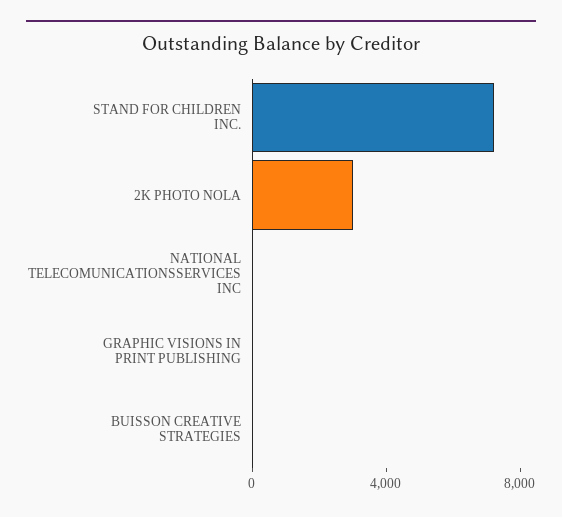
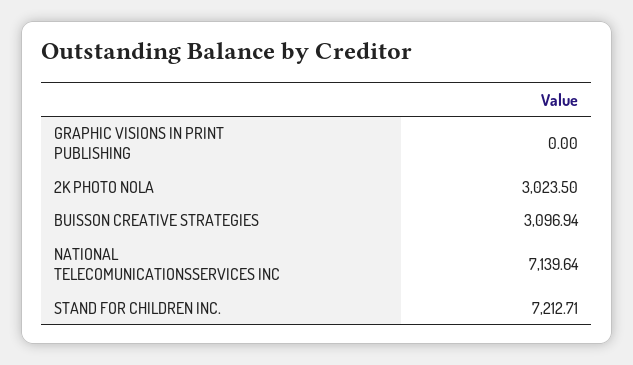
NATIONAL TELECOMUNICATIONSSERVICES INC: 0 -> 7139.64
BUISSON CREATIVE STRATEGIES: 0 -> 3096.94

